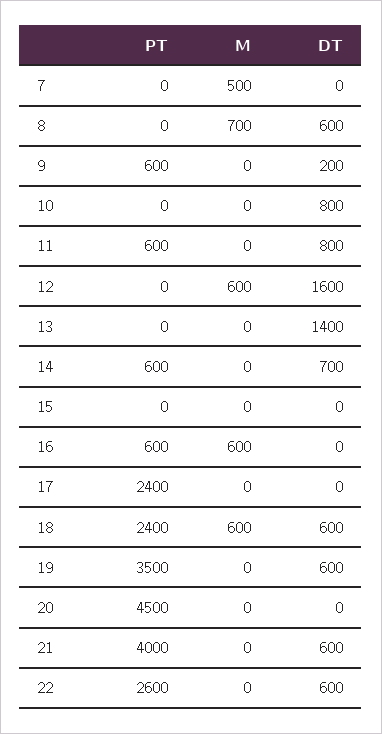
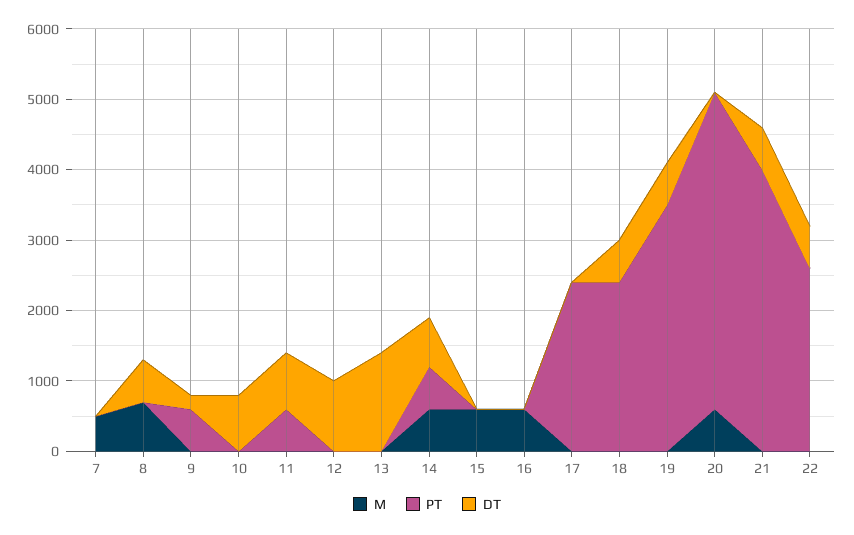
M, 12: 600 -> 0
DT, 12: 1600 -> 1000
M, 14: 0 -> 600
M, 15: 0 -> 600
PT, 16: 600 -> 0
M, 18: 600 -> 0
M, 20: 0 -> 600

